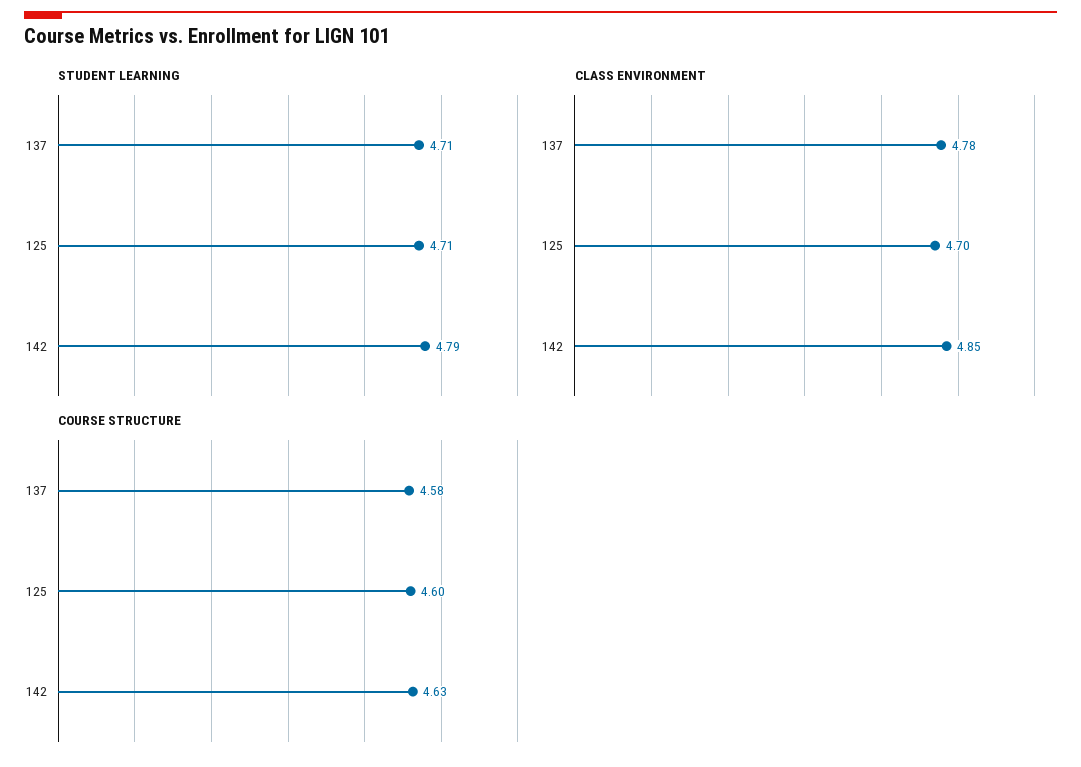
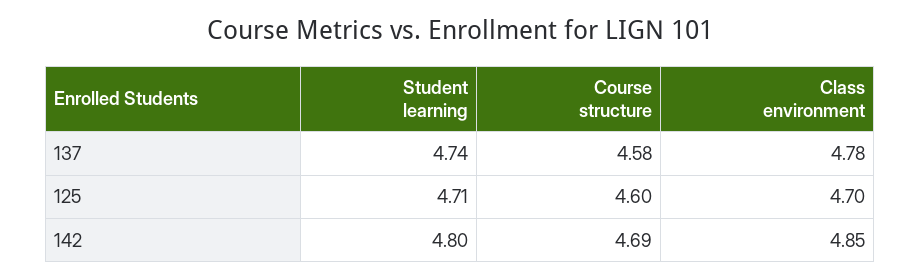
STUDENT LEARNING, 137: 4.71 -> 4.74
STUDENT LEARNING, 142: 4.79 -> 4.8
COURSE STRUCTURE, 142: 4.63 -> 4.69

